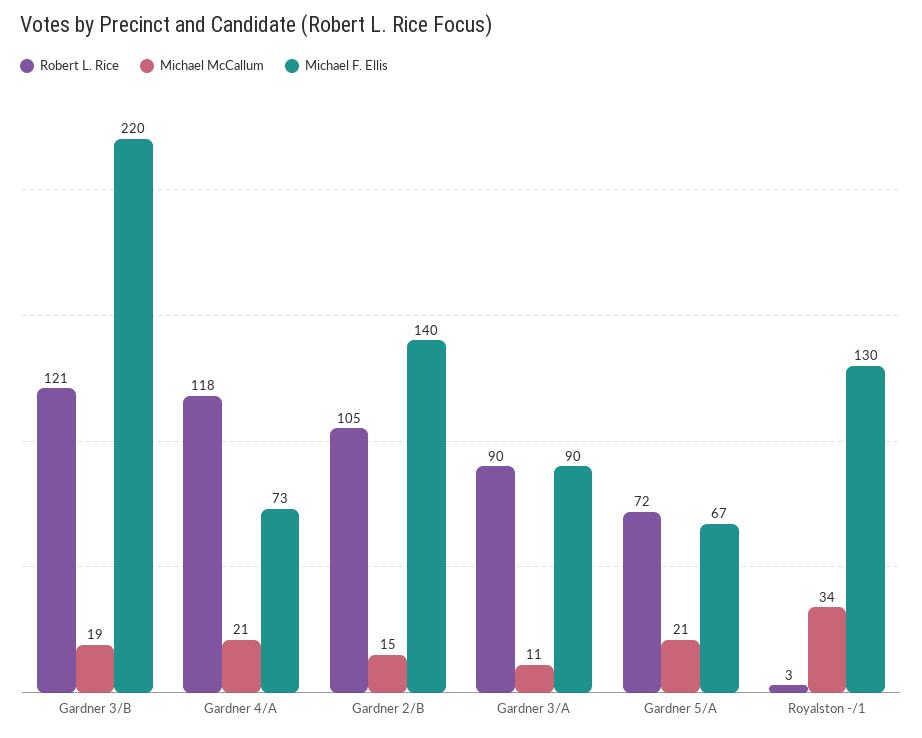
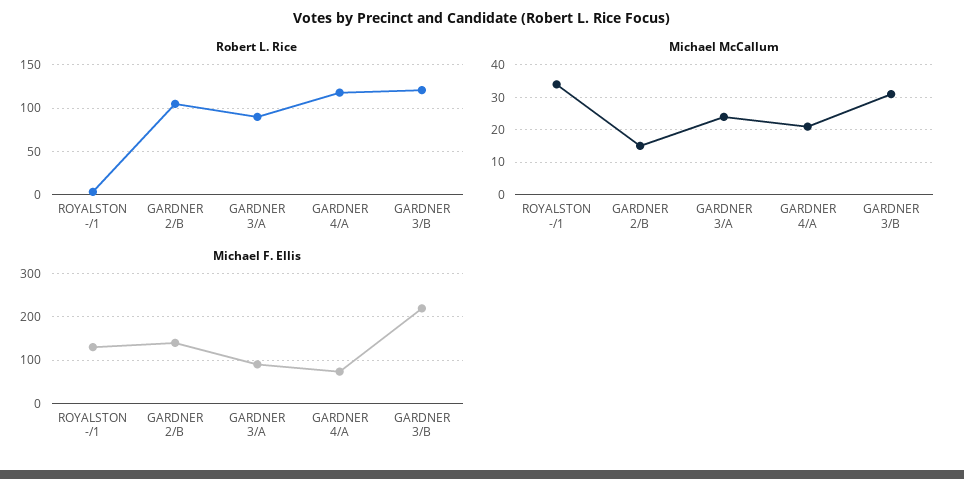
Michael McCallum, Gardner 3/B: 19 -> 30
Michael McCallum, Gardner 3/A: 11 -> 25
Robert L. Rice, Gardner 5/A: 72 -> none
Michael McCallum, Gardner 5/A: 21 -> none
Michael F. Ellis, Gardner 5/A: 67 -> none

